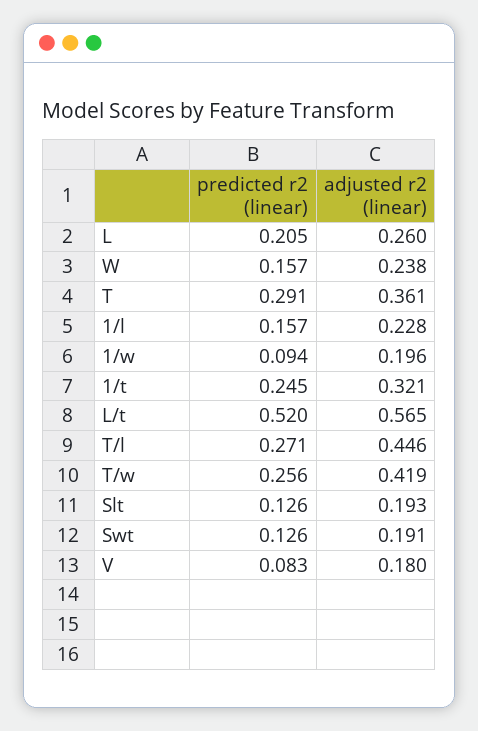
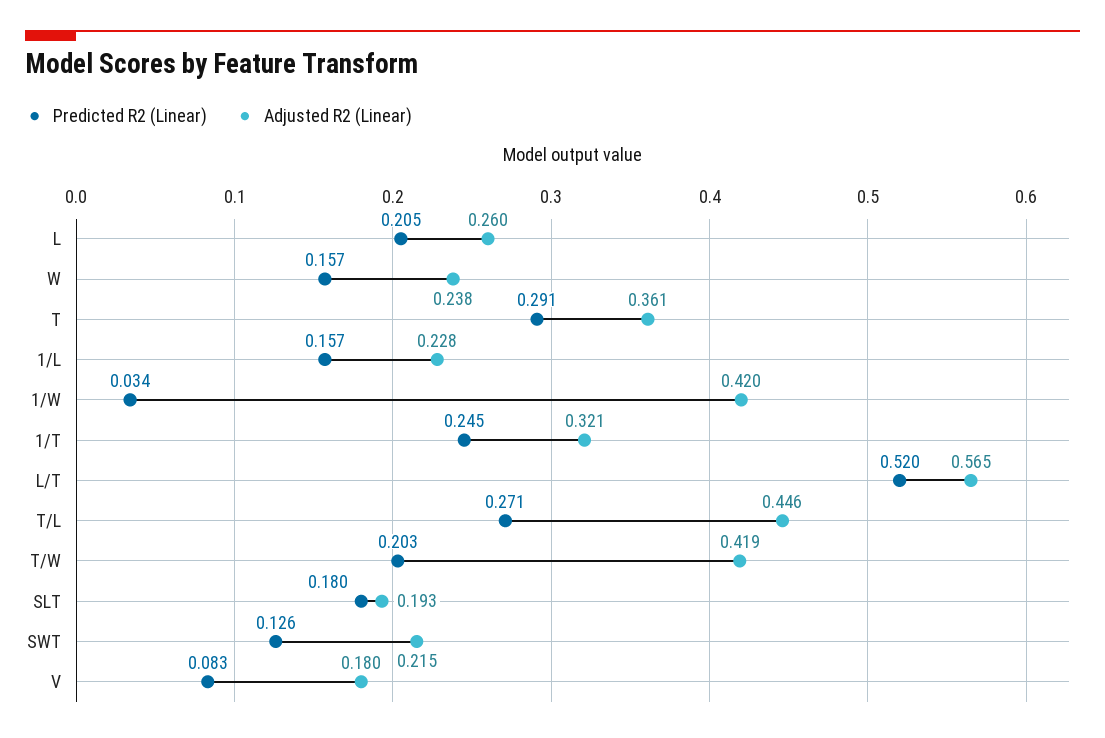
predicted r2 (linear), 1/w: 0.094 -> 0.034
adjusted r2 (linear), 1/w: 0.196 -> 0.42
predicted r2 (linear), T/w: 0.256 -> 0.203
predicted r2 (linear), Slt: 0.126 -> 0.18
adjusted r2 (linear), Swt: 0.191 -> 0.215

